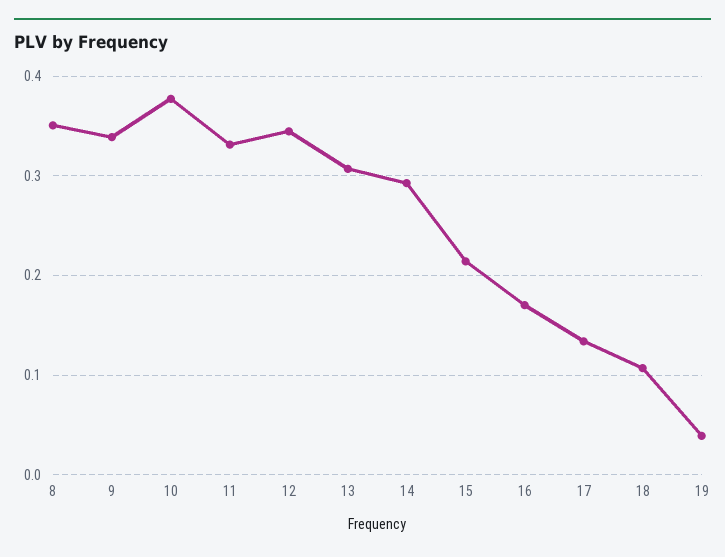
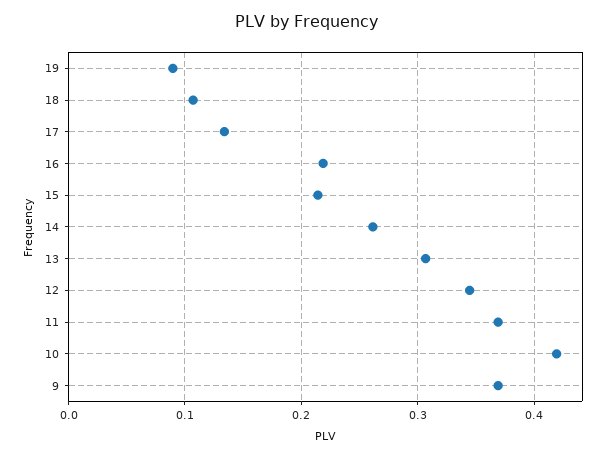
8: 0.35 -> none
9: 0.34 -> 0.37
10: 0.38 -> 0.42
11: 0.33 -> 0.37
14: 0.29 -> 0.26
16: 0.17 -> 0.22
19: 0.04 -> 0.09

